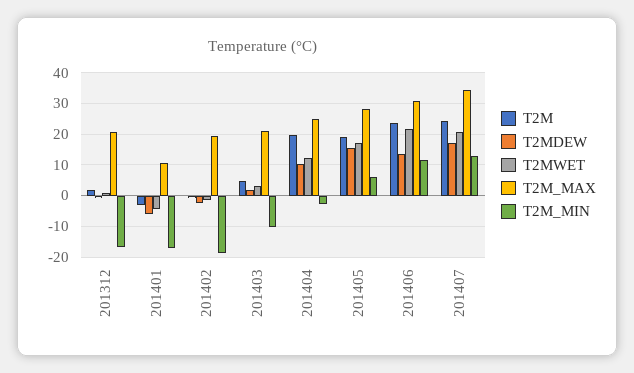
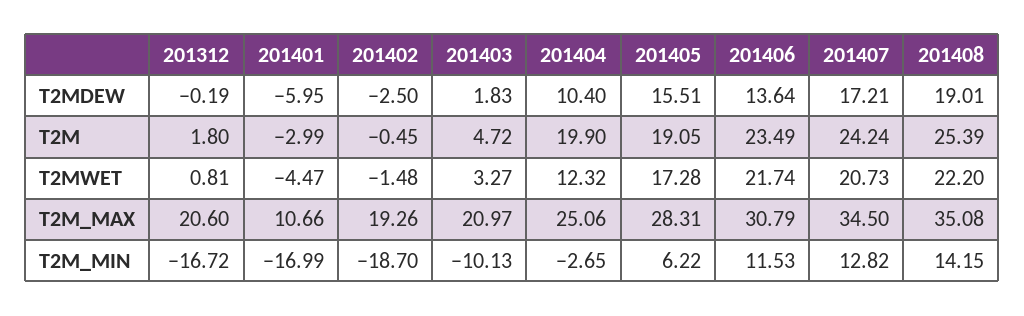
T2MDEW, 201408: none -> 19.01
T2M, 201408: none -> 25.39
T2MWET, 201408: none -> 22.2
T2M_MAX, 201408: none -> 35.08
T2M_MIN, 201408: none -> 14.15

